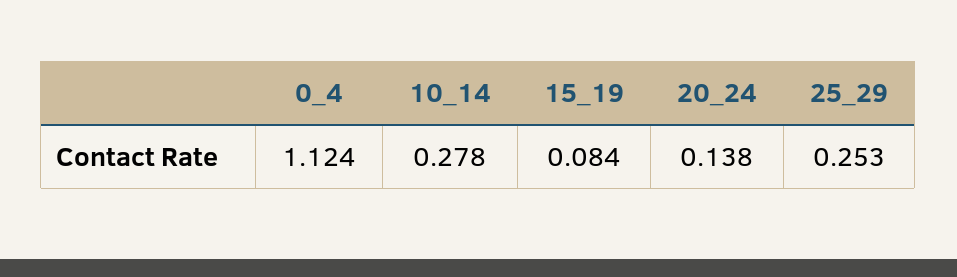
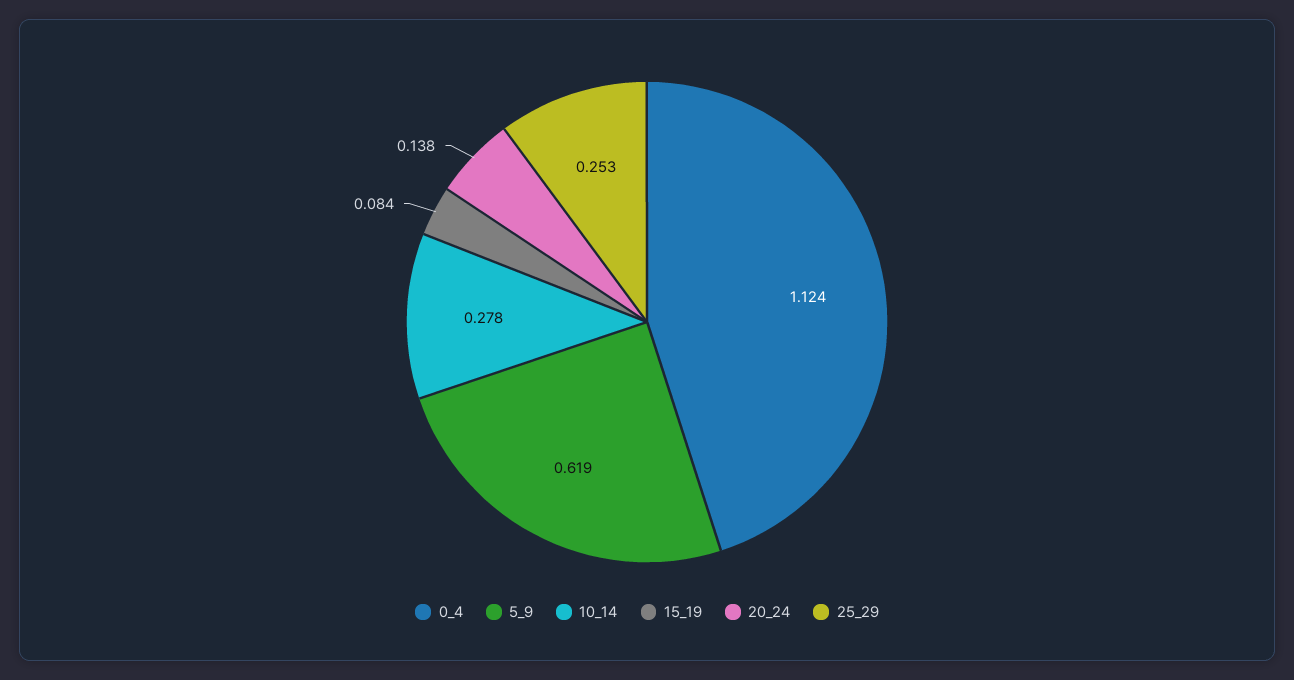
5_9: none -> 0.619

